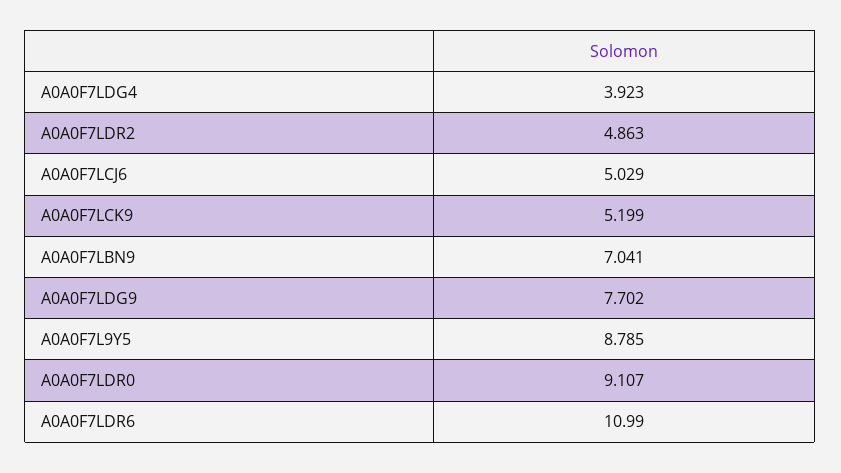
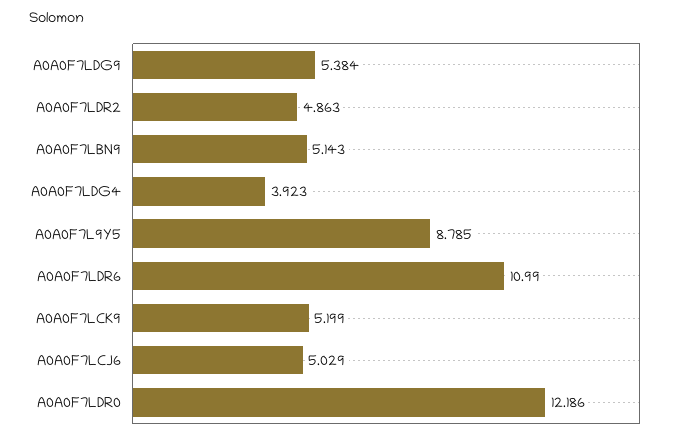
A0A0F7LBN9: 7.041 -> 5.143
A0A0F7LDG9: 7.702 -> 5.384
A0A0F7LDR0: 9.107 -> 12.186

